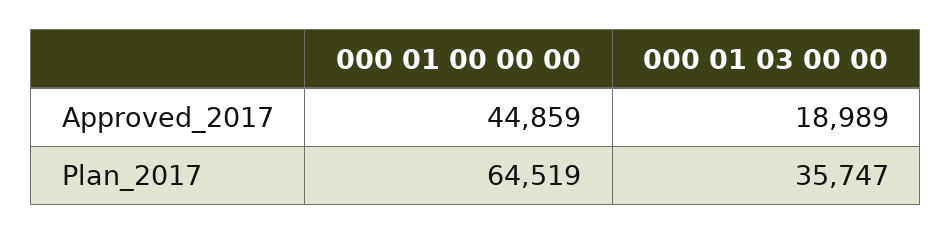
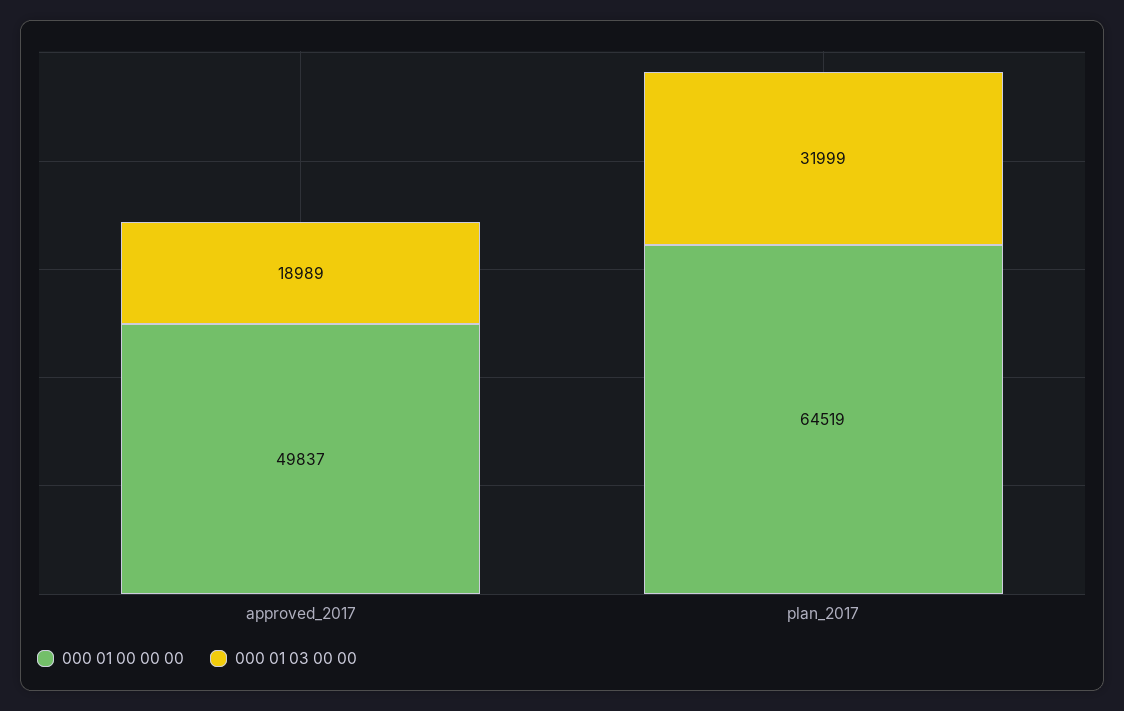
000 01 00 00 00, Approved_2017: 44859 -> 49837
000 01 03 00 00, Plan_2017: 35747 -> 31999

